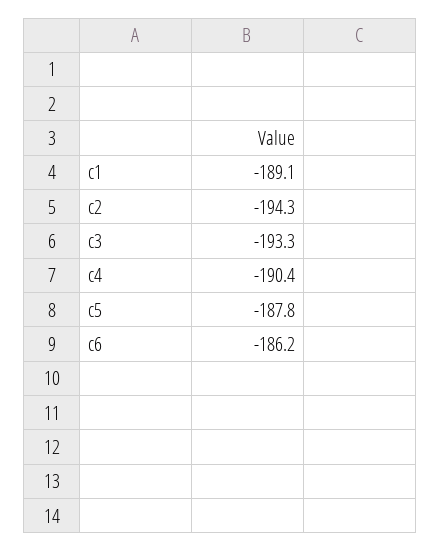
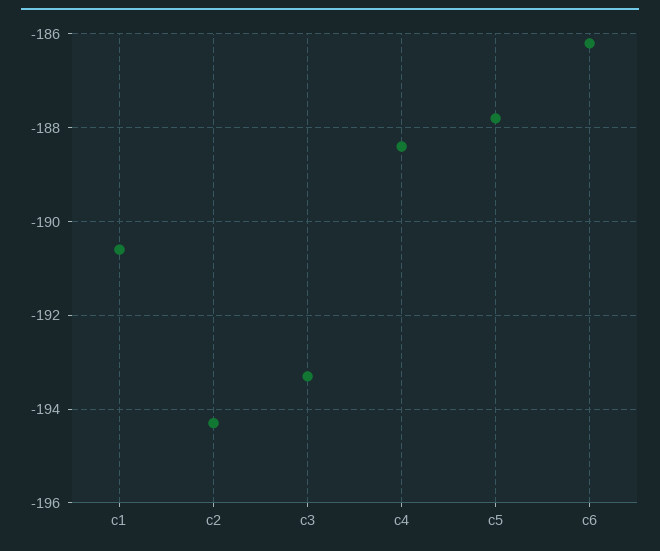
c1: -189.1 -> -190.5
c4: -190.4 -> -188.5

